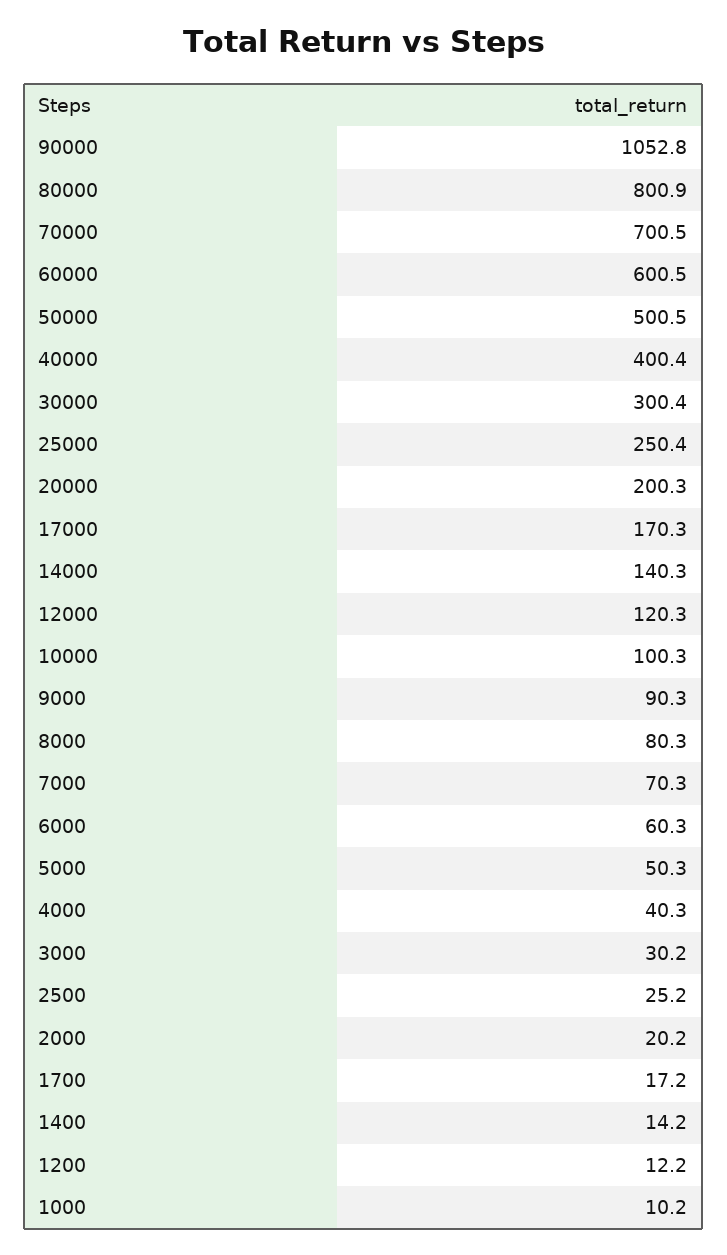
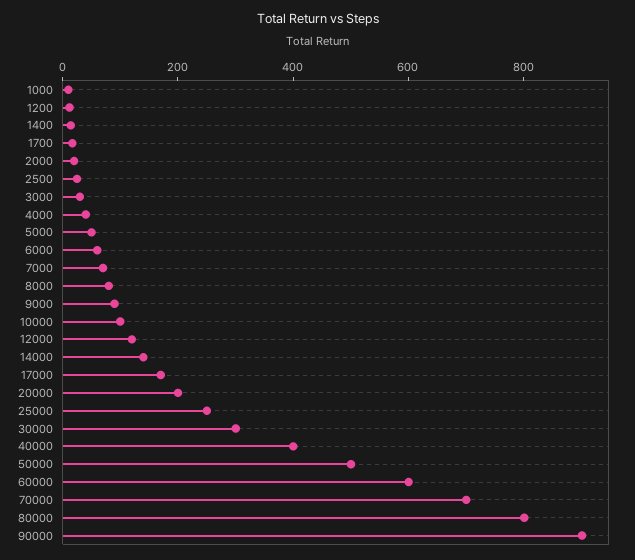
90000: 1052.8 -> 900

